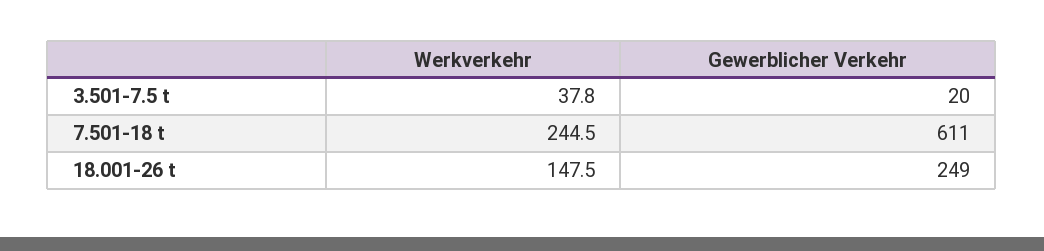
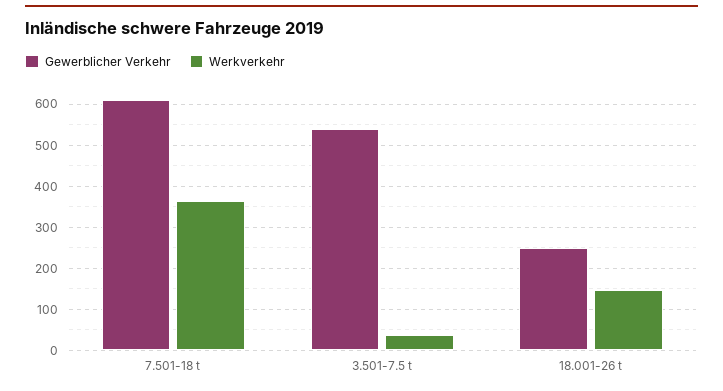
Gewerblicher Verkehr, 3.501-7.5 t: 20 -> 540
Werkverkehr, 7.501-18 t: 244.5 -> 360

